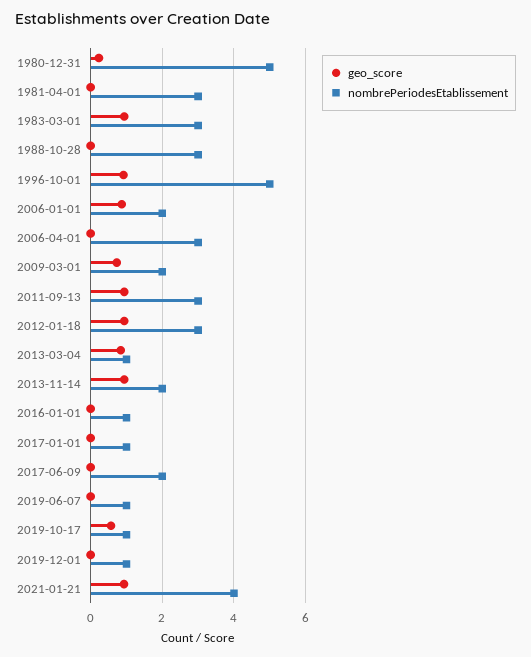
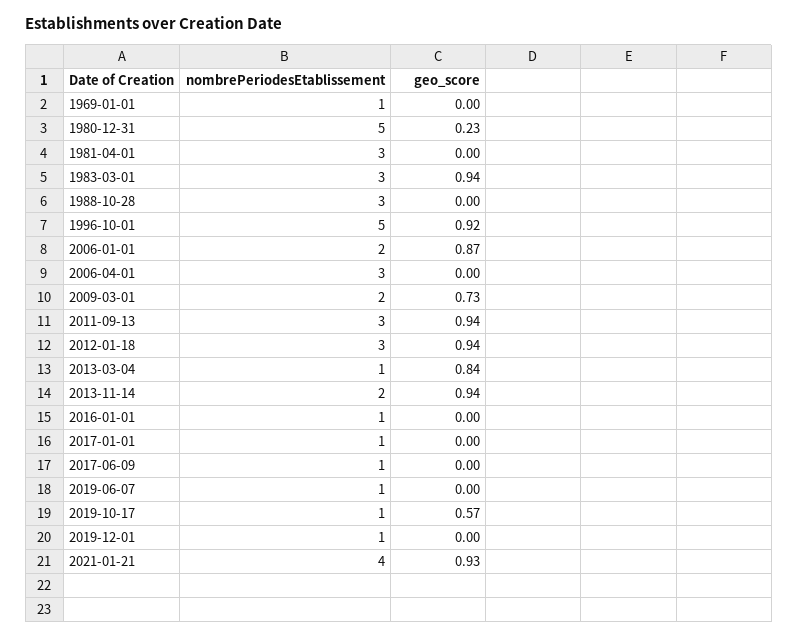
nombrePeriodesEtablissement, 2017-06-09: 2 -> 1
nombrePeriodesEtablissement, 1969-01-01: none -> 1
geo_score, 1969-01-01: none -> 0

